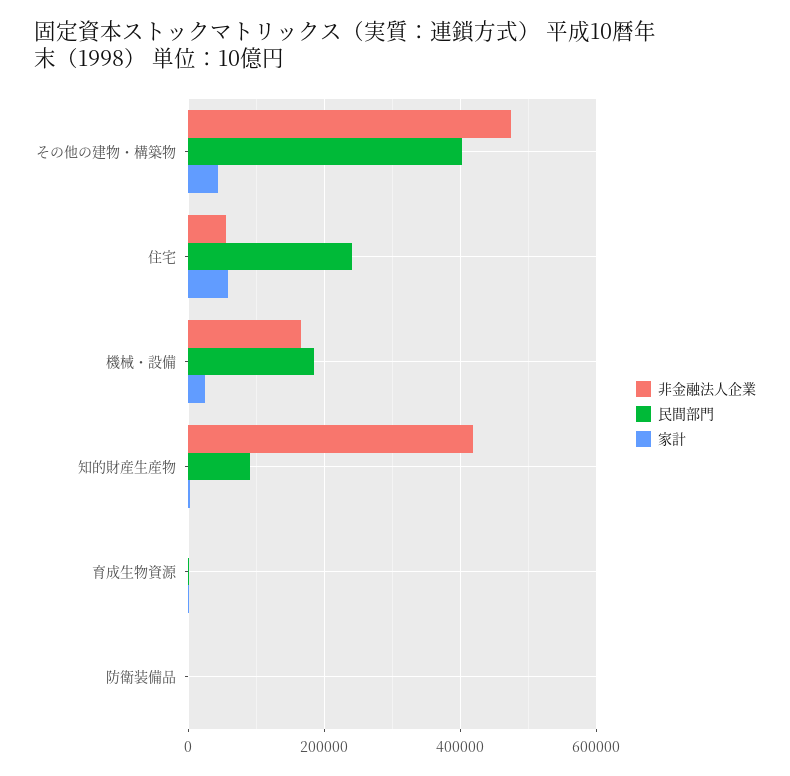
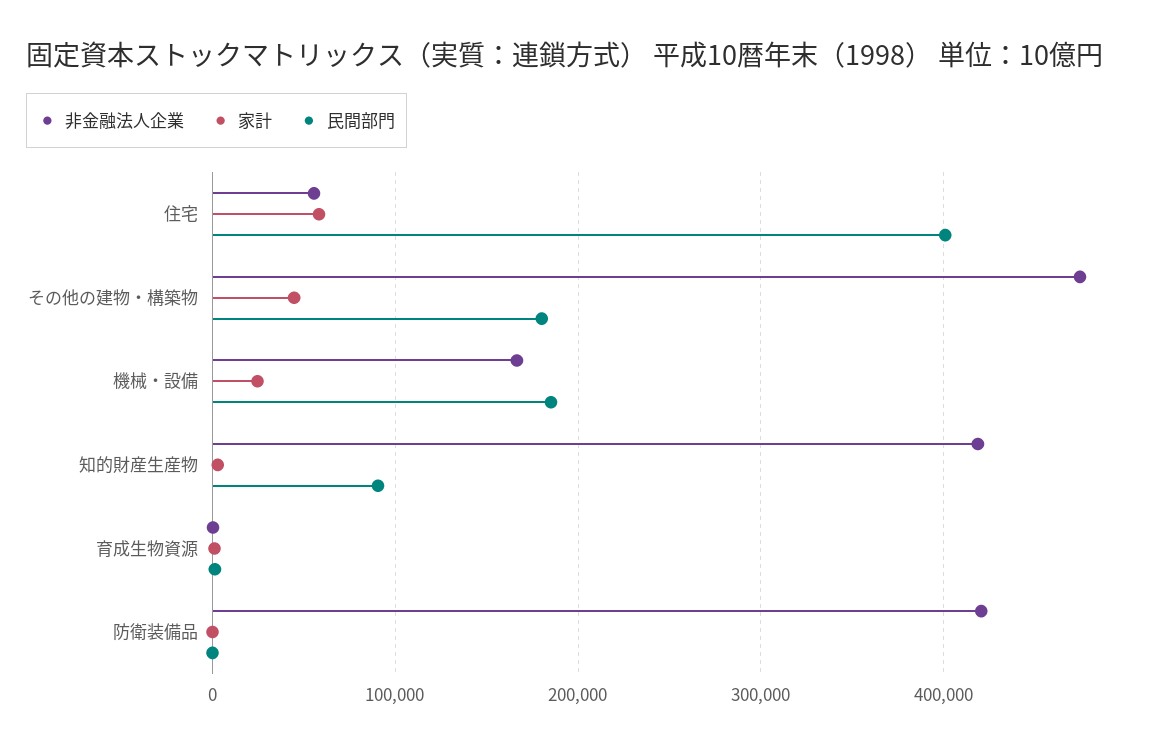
民間部門, その他の建物・構築物: 400000 -> 180000
民間部門, 住宅: 240000 -> 400000
非金融法人企業, 防衛装備品: 0 -> 420000

